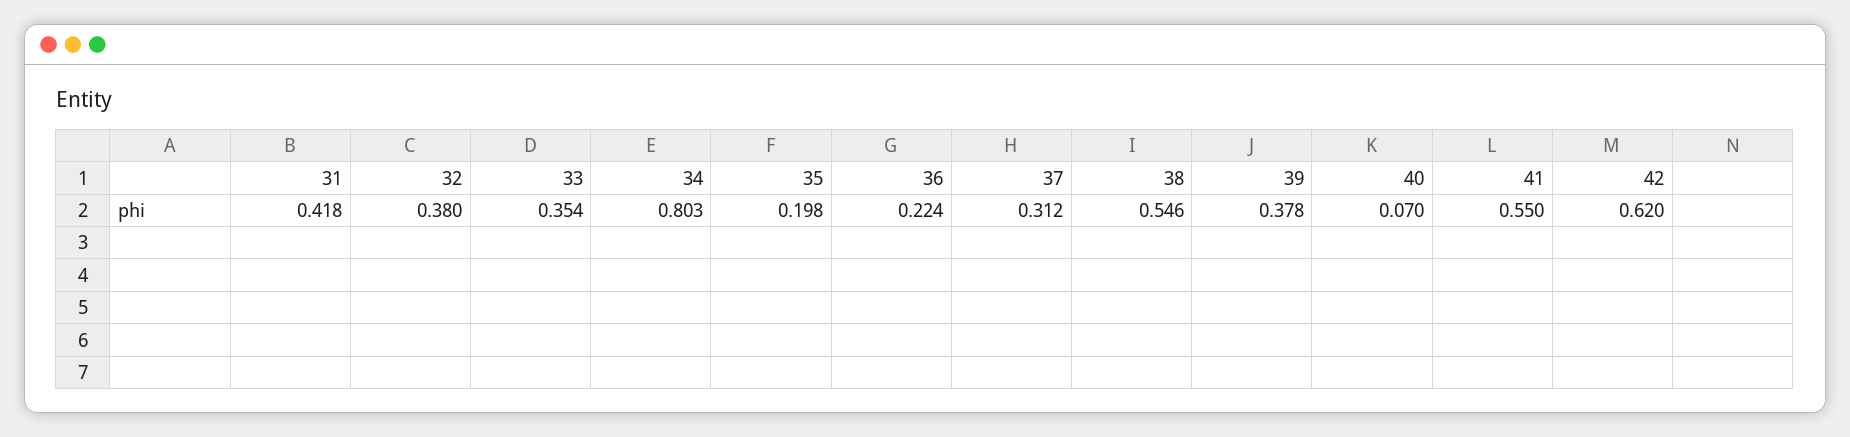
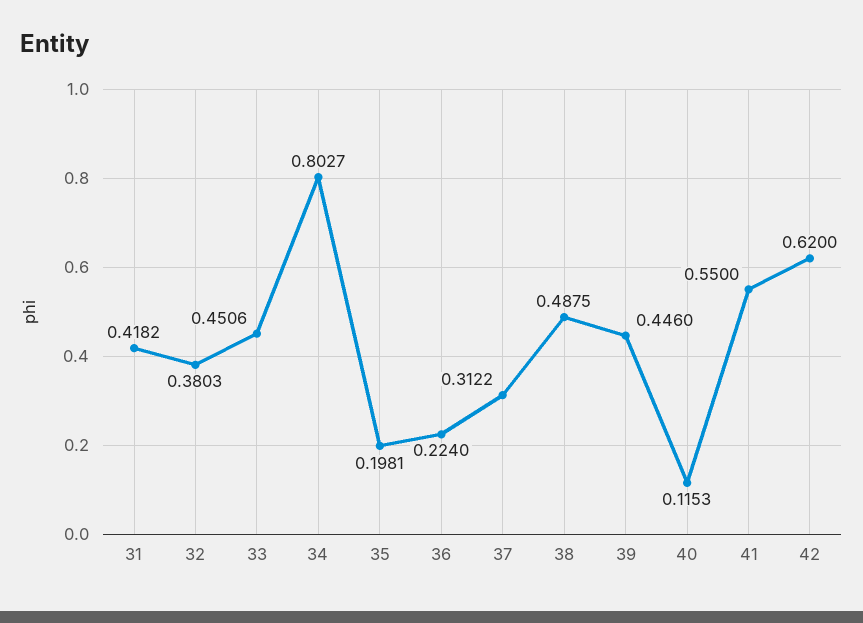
33: 0.354 -> 0.4506
38: 0.546 -> 0.4875
39: 0.378 -> 0.446
40: 0.07 -> 0.1153

